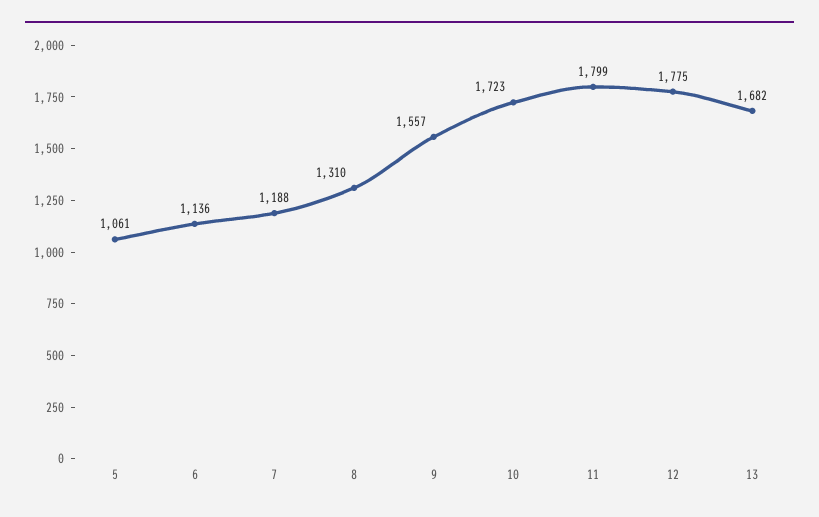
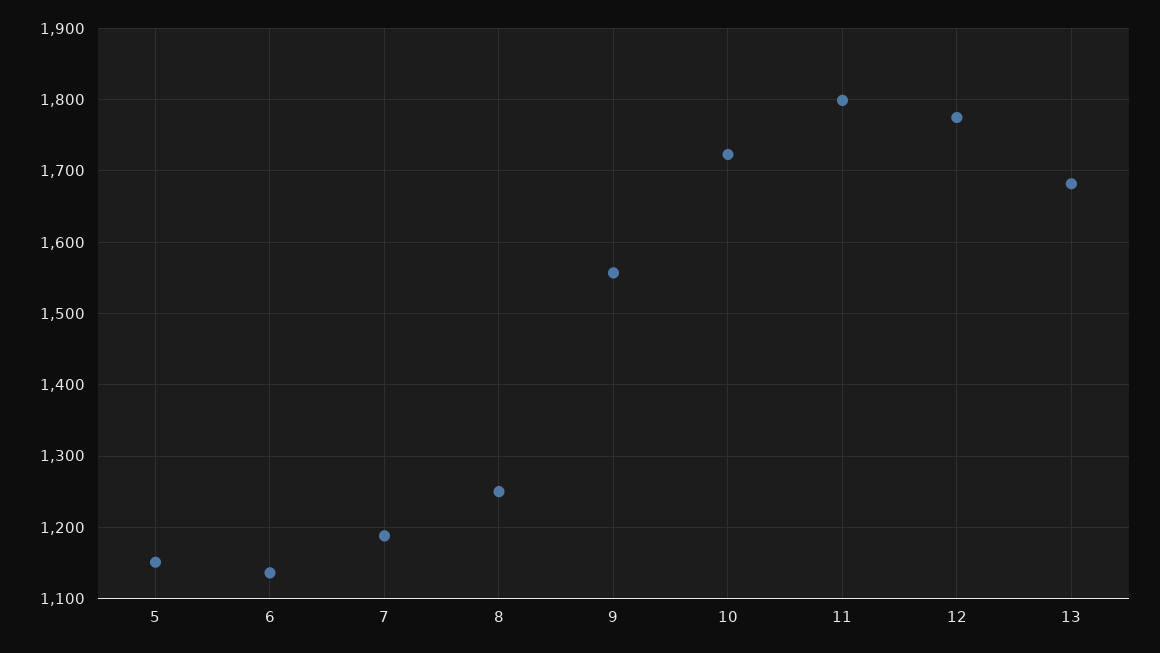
5: 1061 -> 1150
8: 1310 -> 1250

